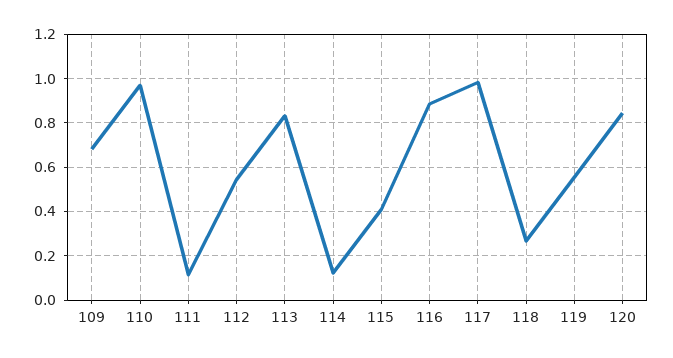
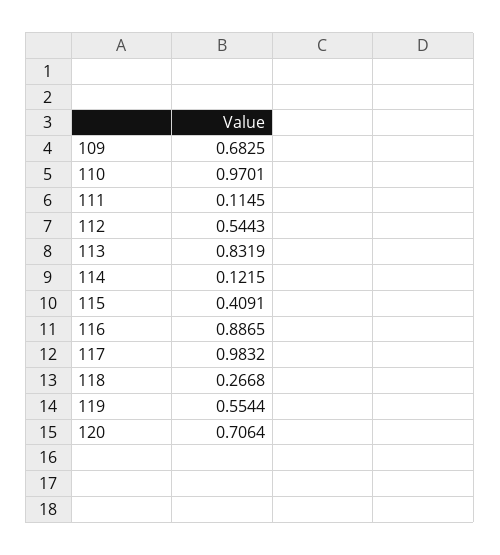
120: 0.85 -> 0.7064

